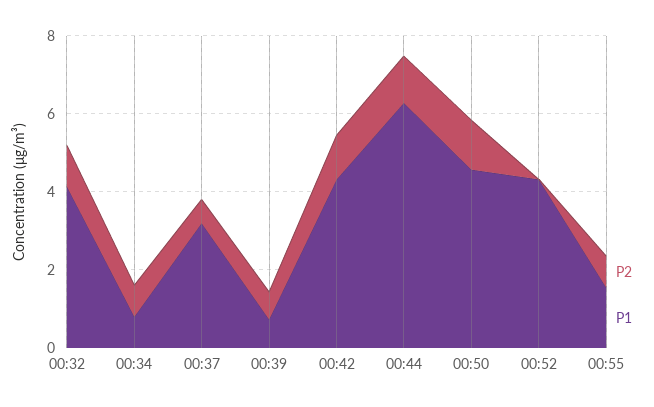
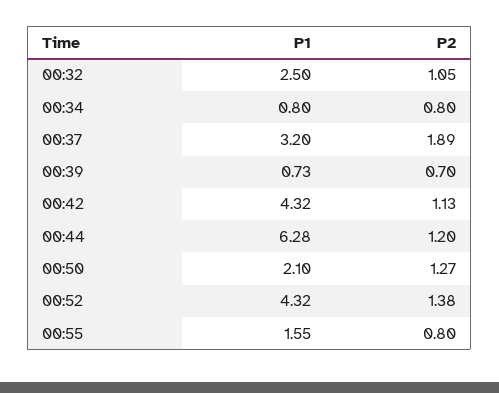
P1, 00:32: 4 -> 2.5
P2, 00:37: 0.5 -> 1.89
P1, 00:50: 4.5 -> 2.1
P2, 00:52: 0 -> 1.38

